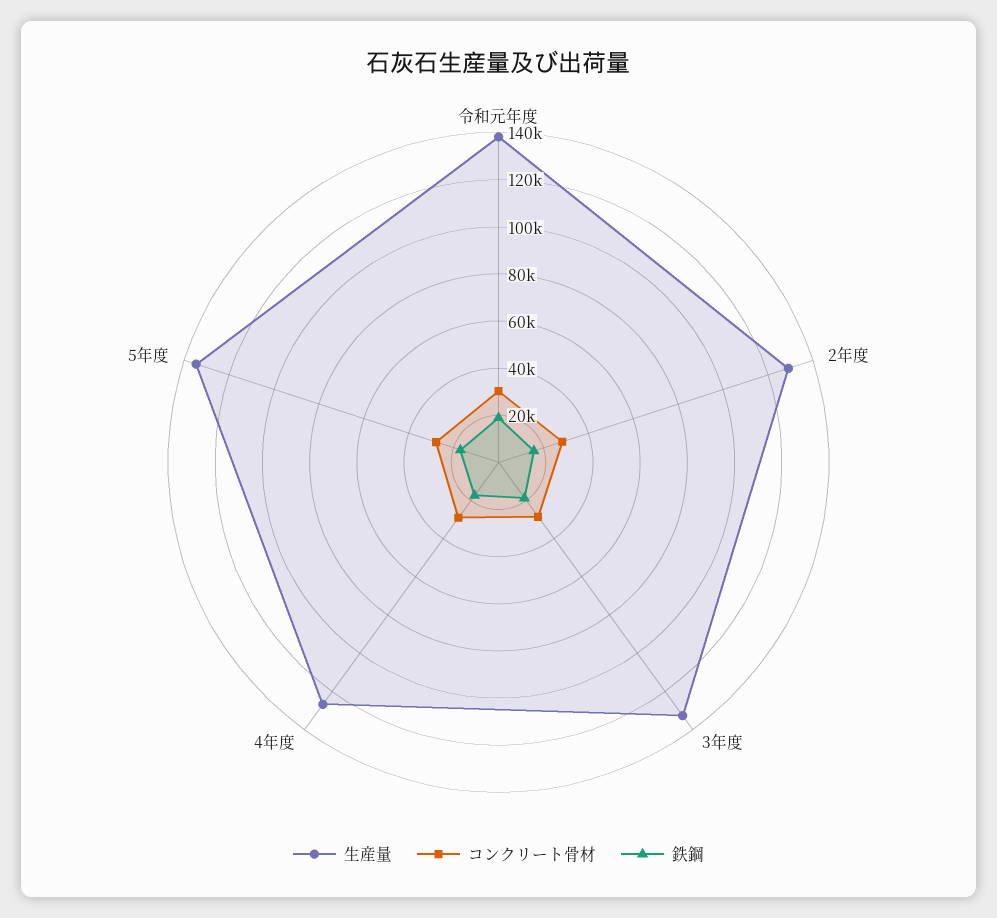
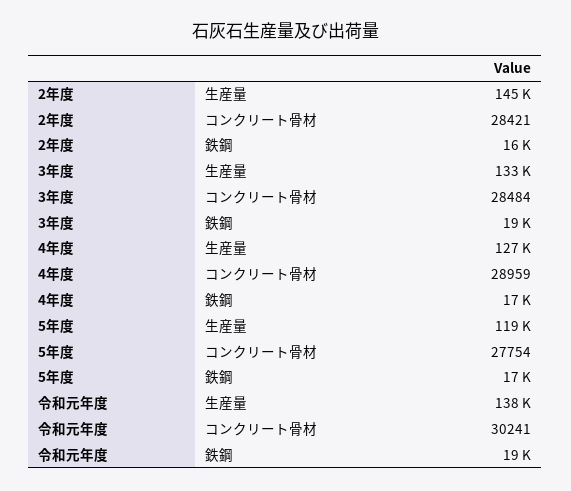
生産量, 2年度: 130000 -> 145000
生産量, 5年度: 135000 -> 119000

